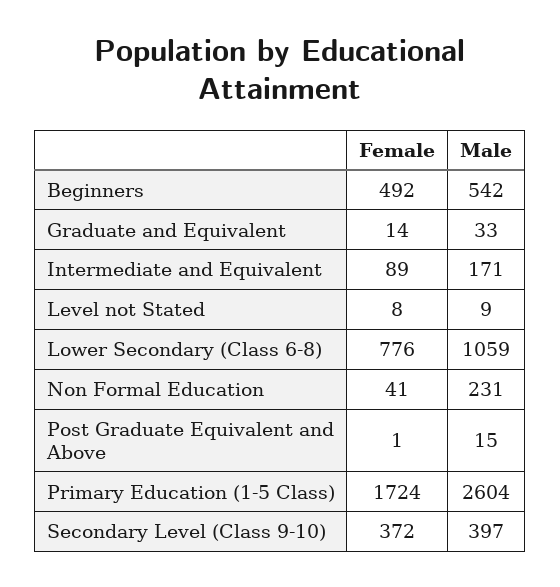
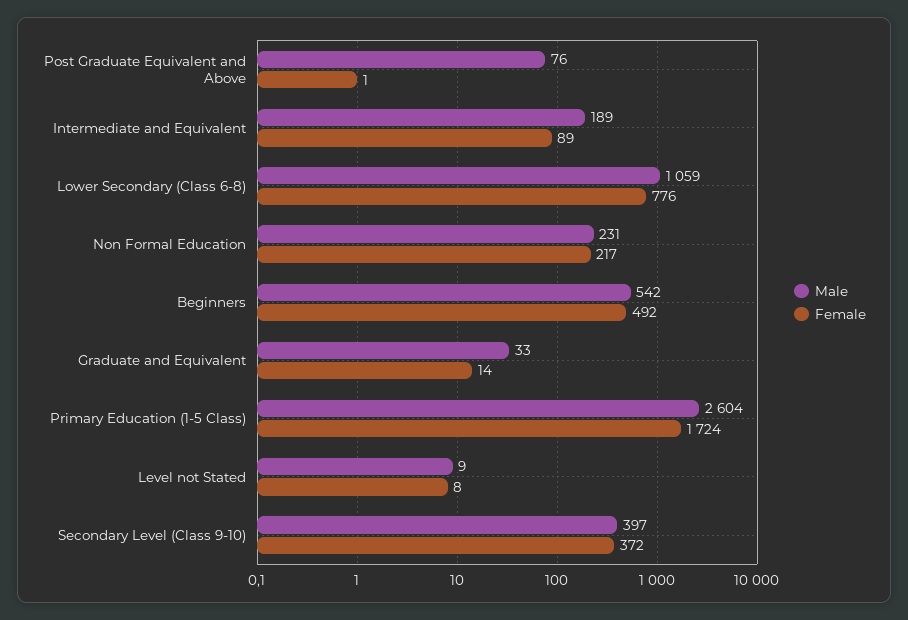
Male, Intermediate and Equivalent: 171 -> 189
Female, Non Formal Education: 41 -> 217
Male, Post Graduate Equivalent and Above: 15 -> 76

